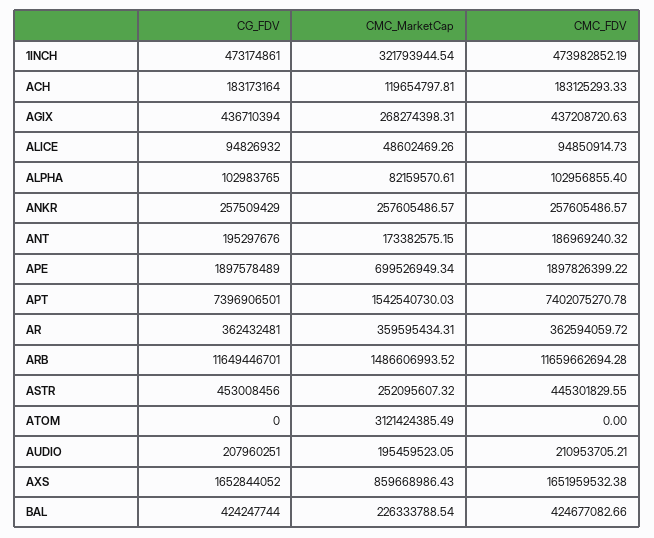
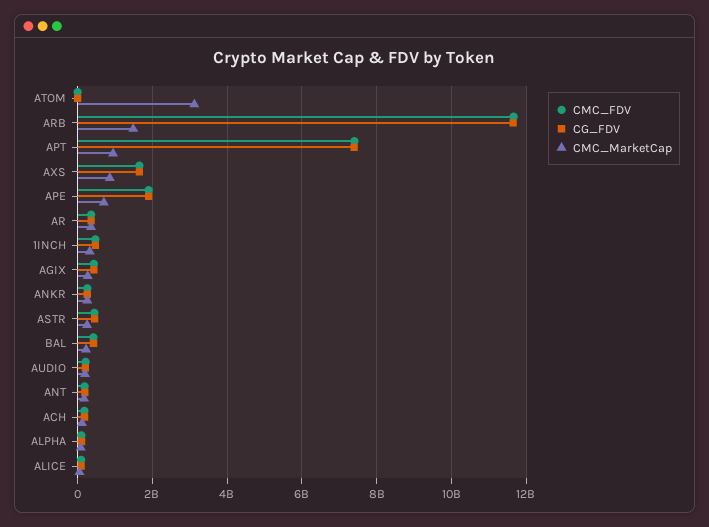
CMC_MarketCap, APT: 1542540730.03 -> 1000000000

